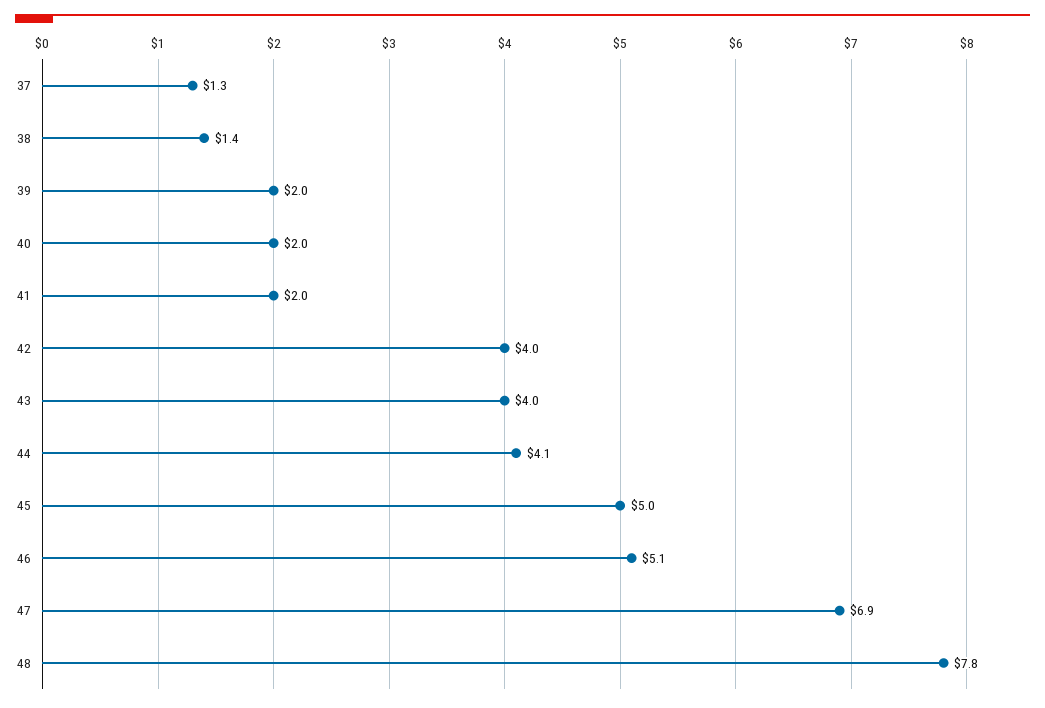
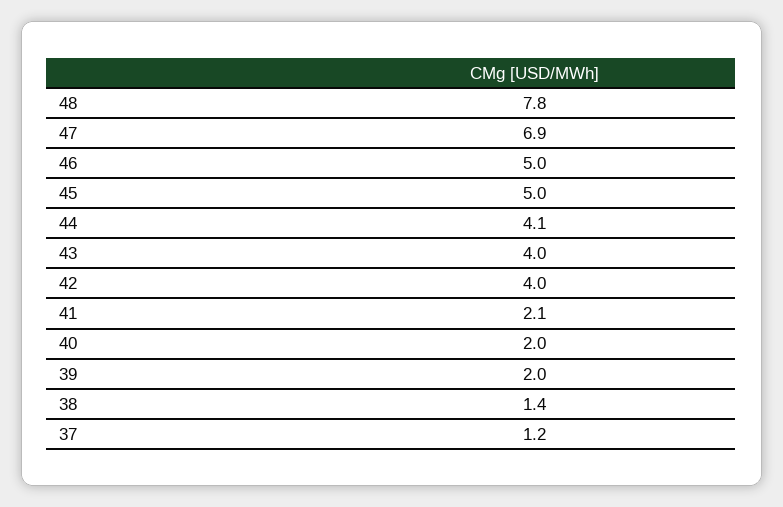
37: 1.3 -> 1.2
41: 2 -> 2.1
46: 5.1 -> 5

